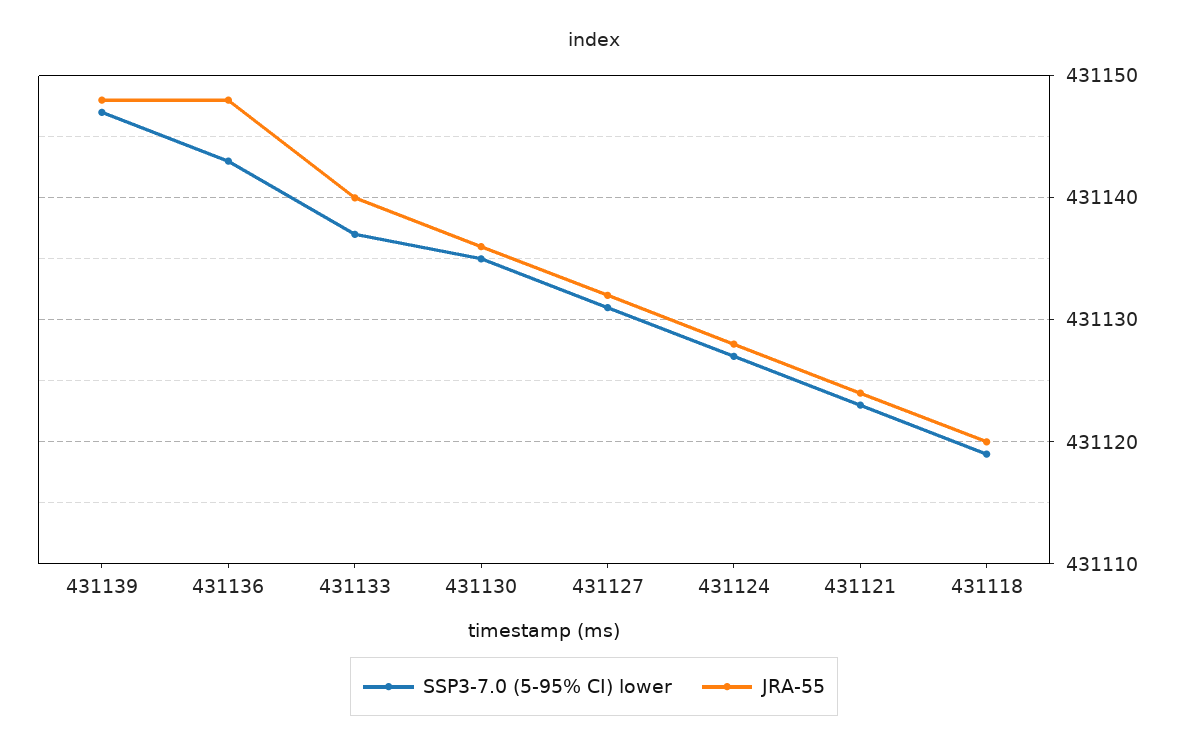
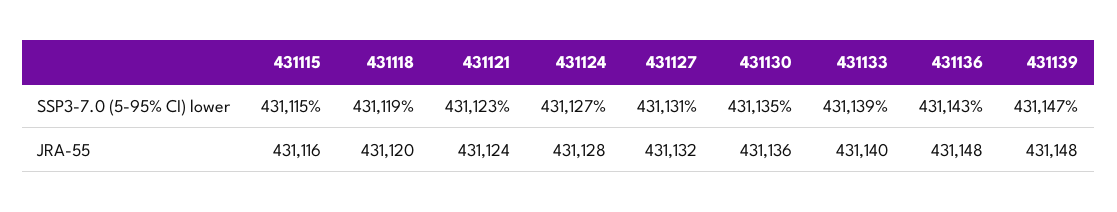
SSP3-7.0 (5-95% CI) lower, 431133: 431137 -> 431139
SSP3-7.0 (5-95% CI) lower, 431115: none -> 431115
JRA-55, 431115: none -> 431116

